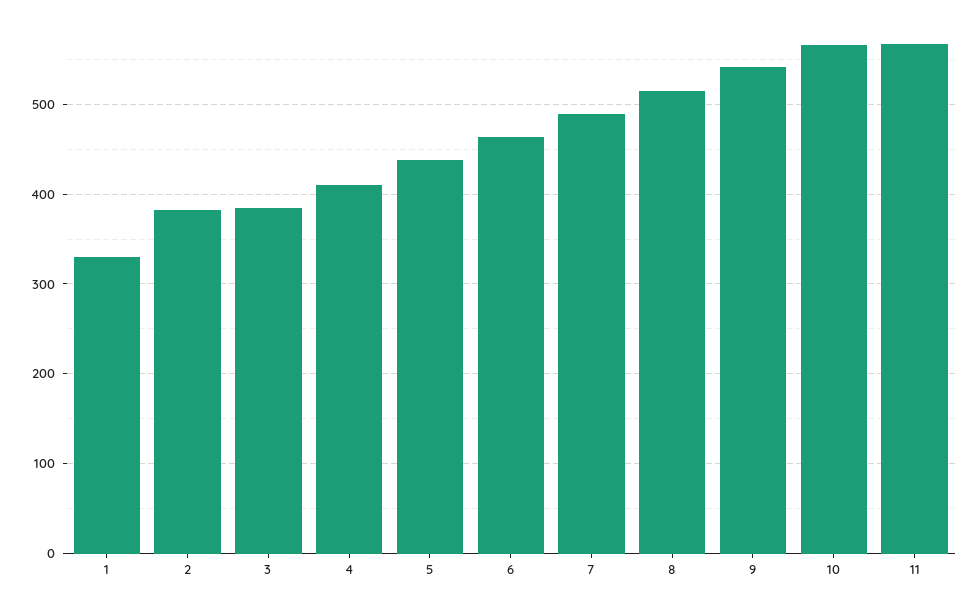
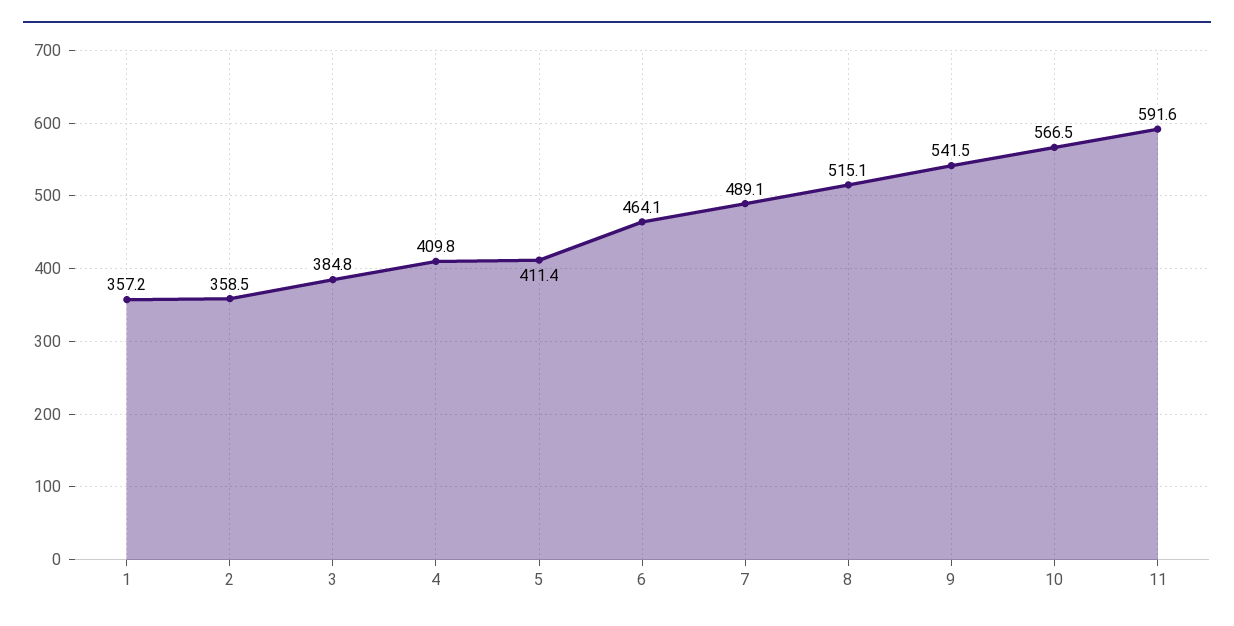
1: 330 -> 357.2
2: 380 -> 358.5
5: 440 -> 411.4
11: 570 -> 591.6

